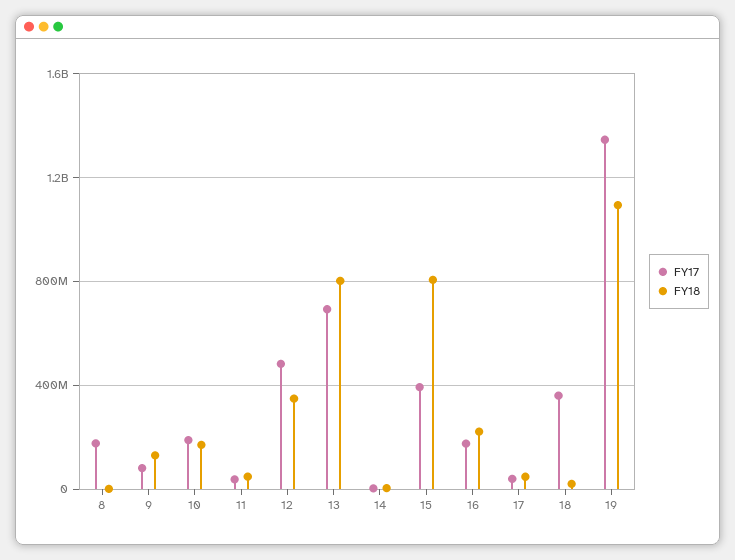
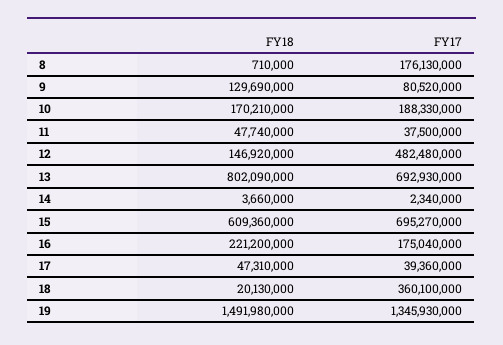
FY18, 12: 350000000 -> 146920000
FY17, 15: 400000000 -> 695270000
FY18, 15: 800000000 -> 609360000
FY18, 19: 1100000000 -> 1491980000

